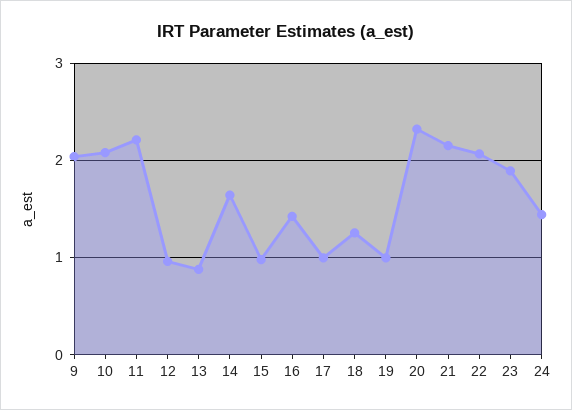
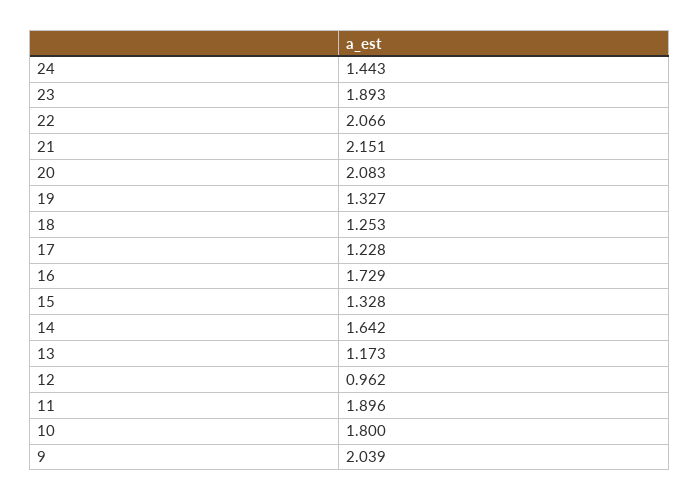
10: 2.1 -> 1.8
11: 2.2 -> 1.896
13: 0.9 -> 1.173
15: 1 -> 1.328
16: 1.4 -> 1.729
17: 1 -> 1.228
19: 1 -> 1.327
20: 2.3 -> 2.083

